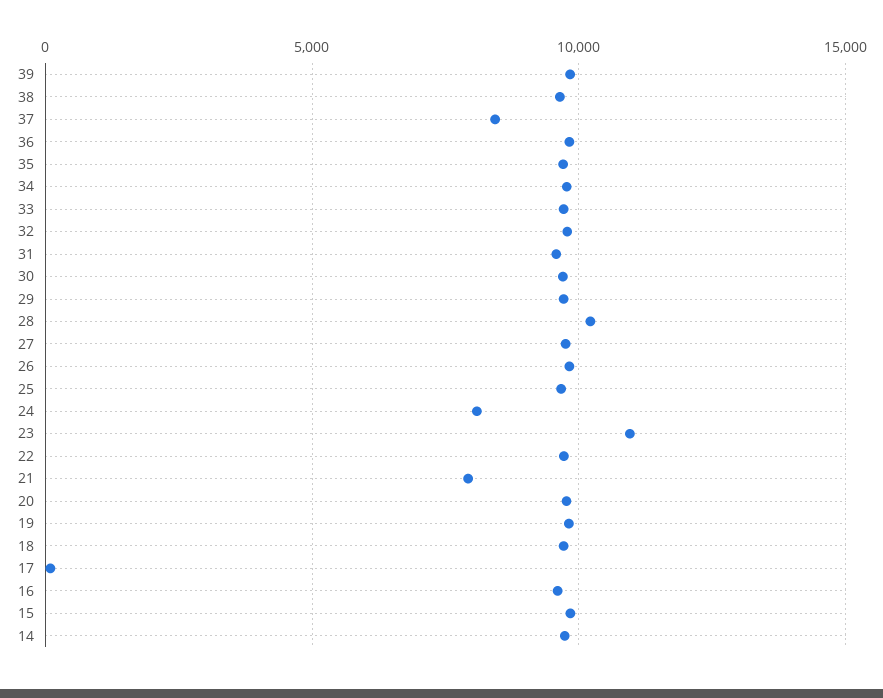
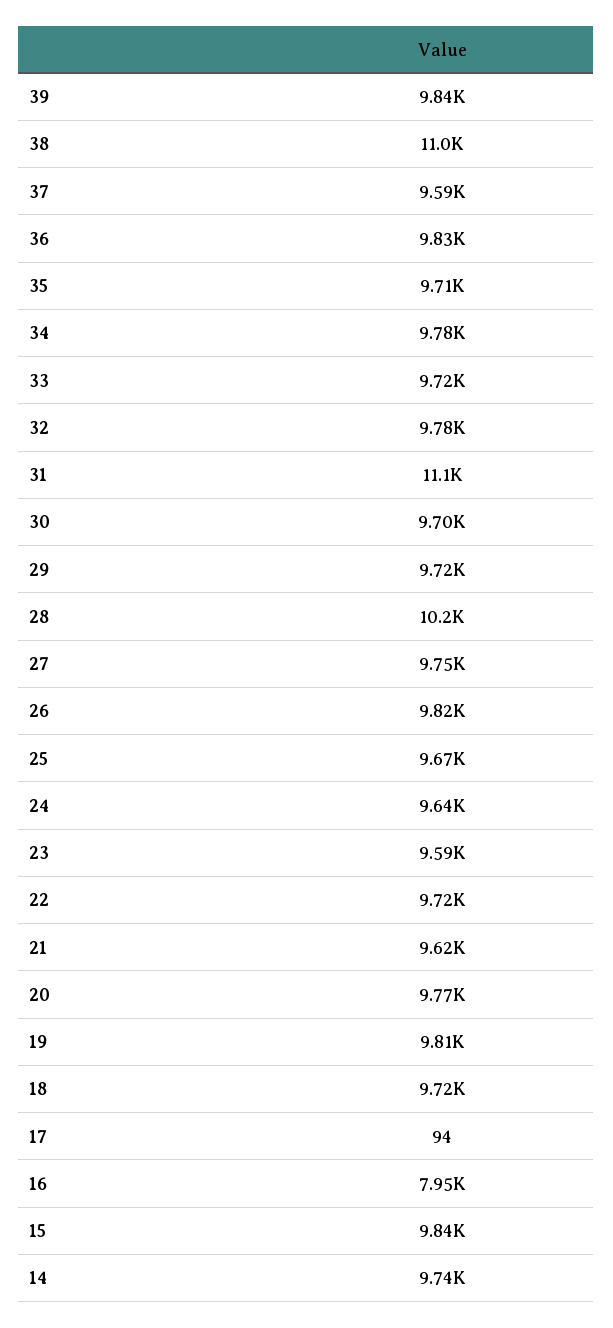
38: 9500 -> 11000
37: 8500 -> 9590
31: 9500 -> 11100
24: 8000 -> 9640
23: 11000 -> 9590
21: 8000 -> 9620
16: 9500 -> 7950

